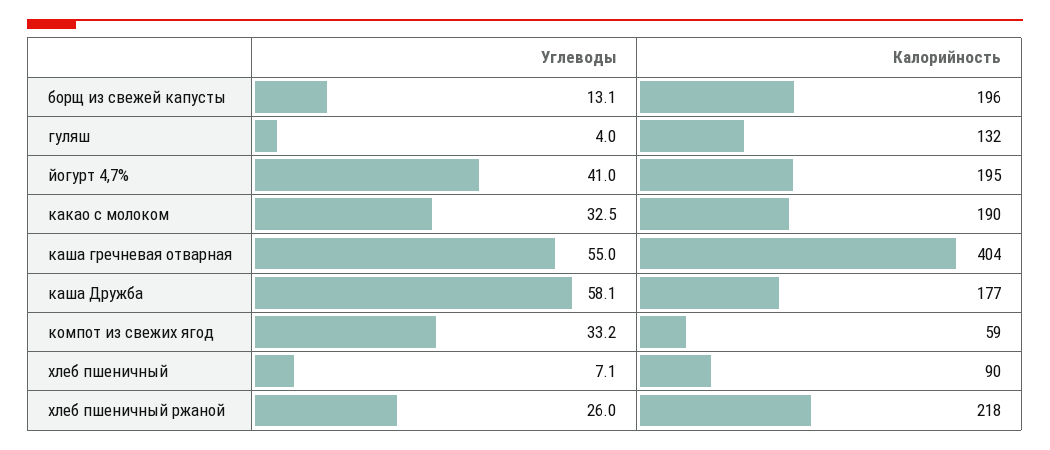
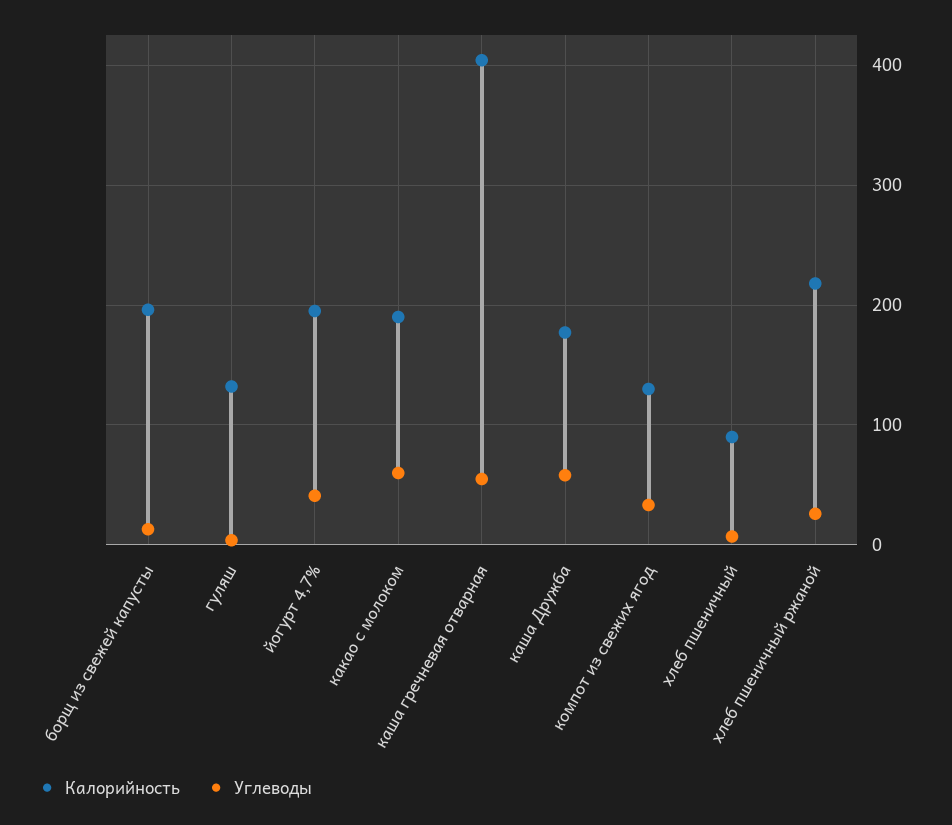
Углеводы, какао с молоком: 32.5 -> 60
Калорийность, компот из свежих ягод: 59 -> 130

